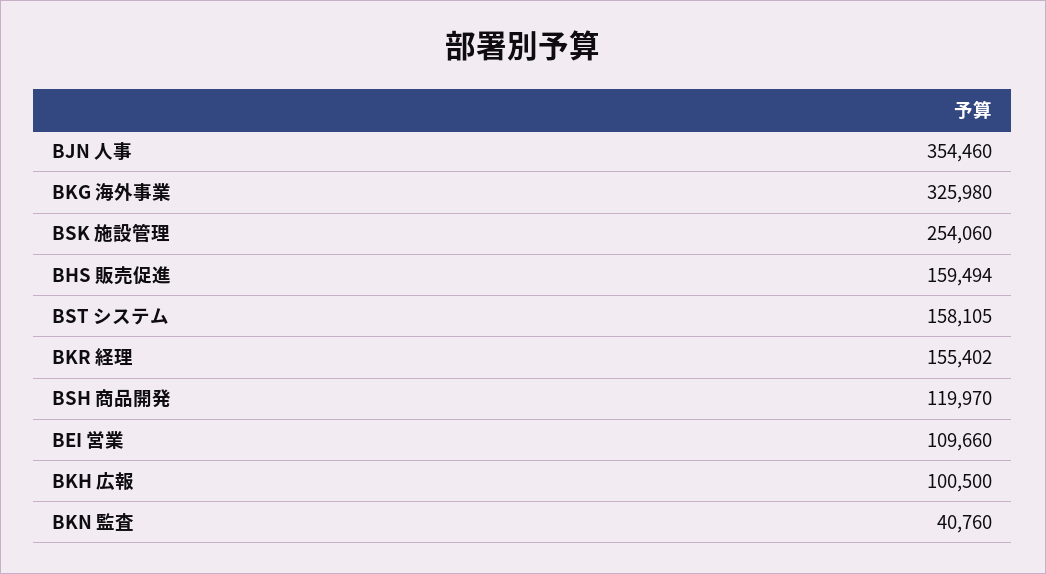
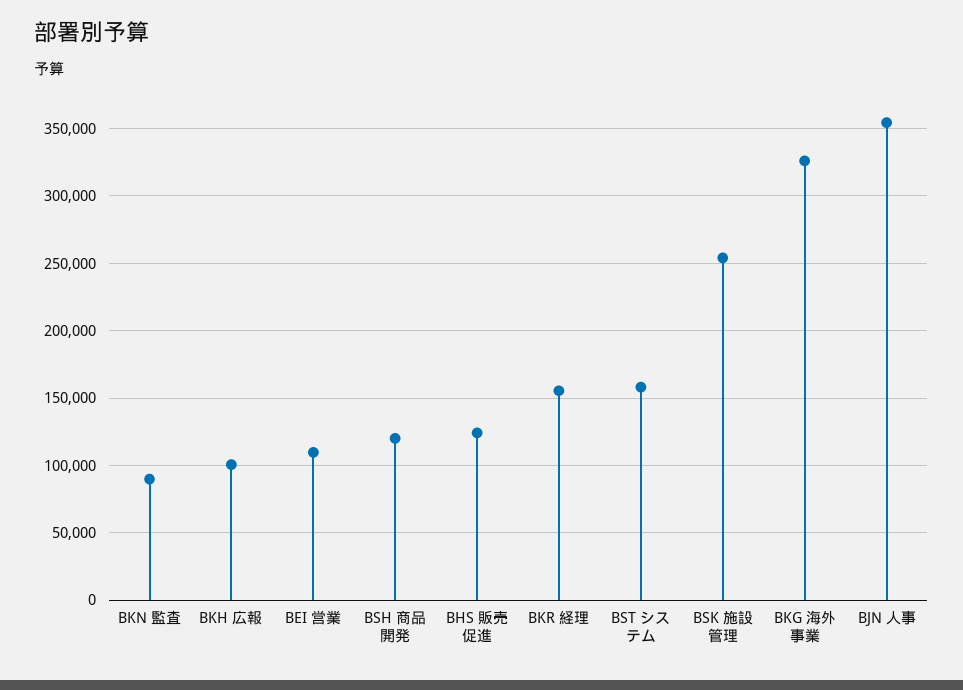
BHS 販売促進: 159494 -> 125000
BKN 監査: 40760 -> 90000

